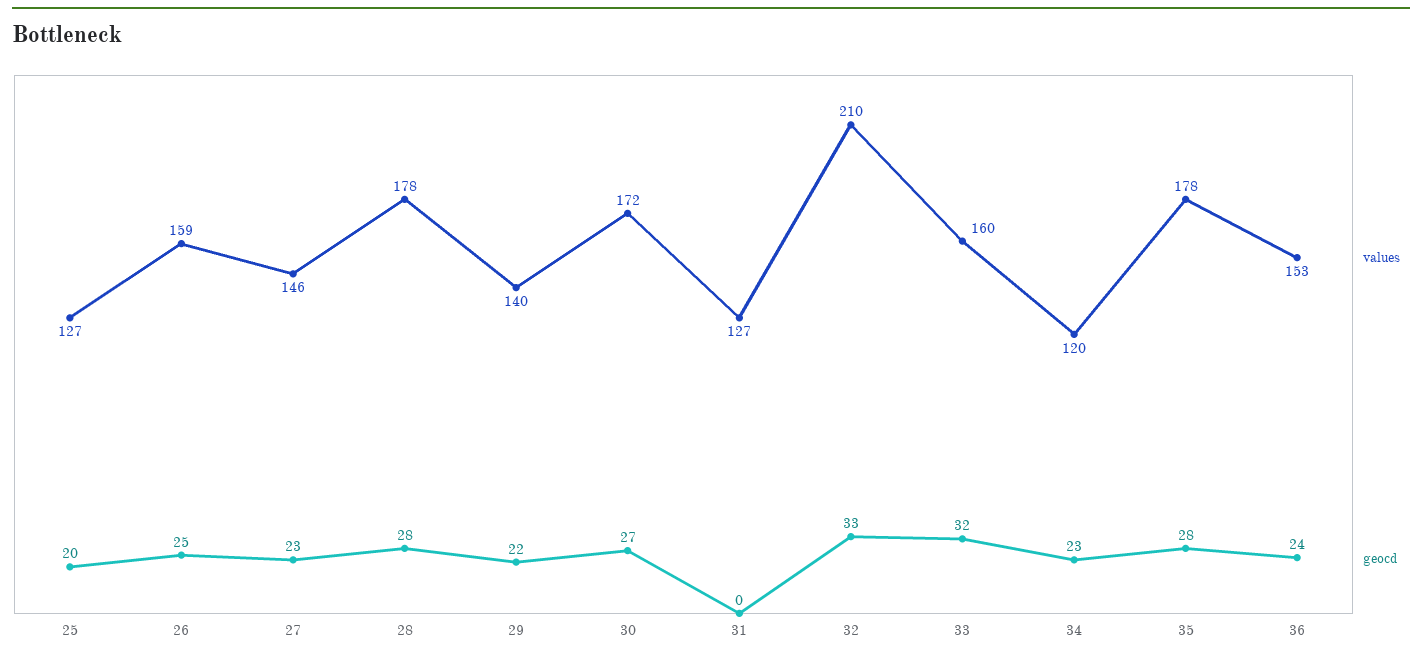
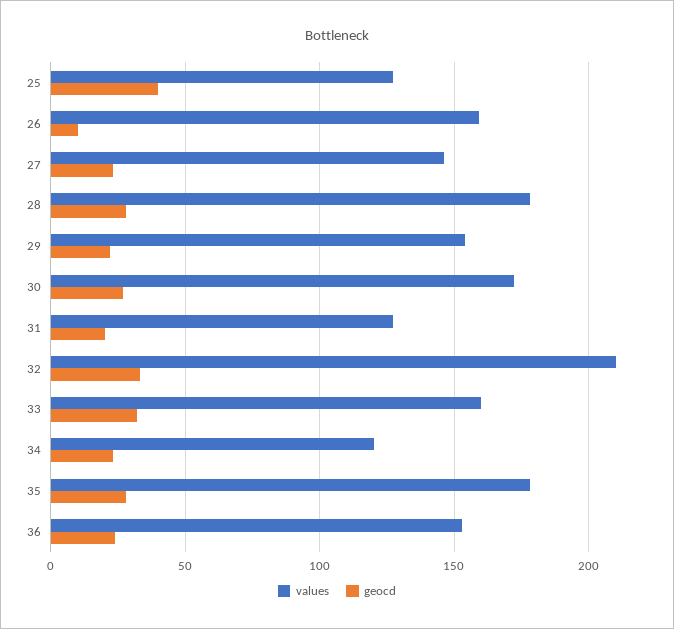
geocd, 25: 20 -> 40
geocd, 26: 25 -> 10
values, 29: 140 -> 155
geocd, 31: 0 -> 20

